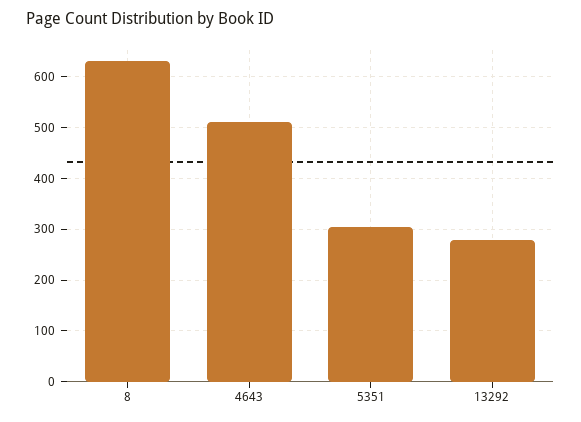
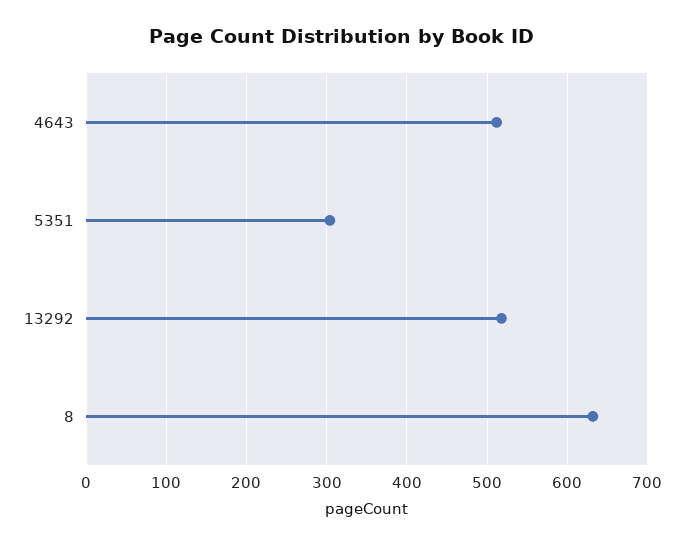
13292: 280 -> 520

